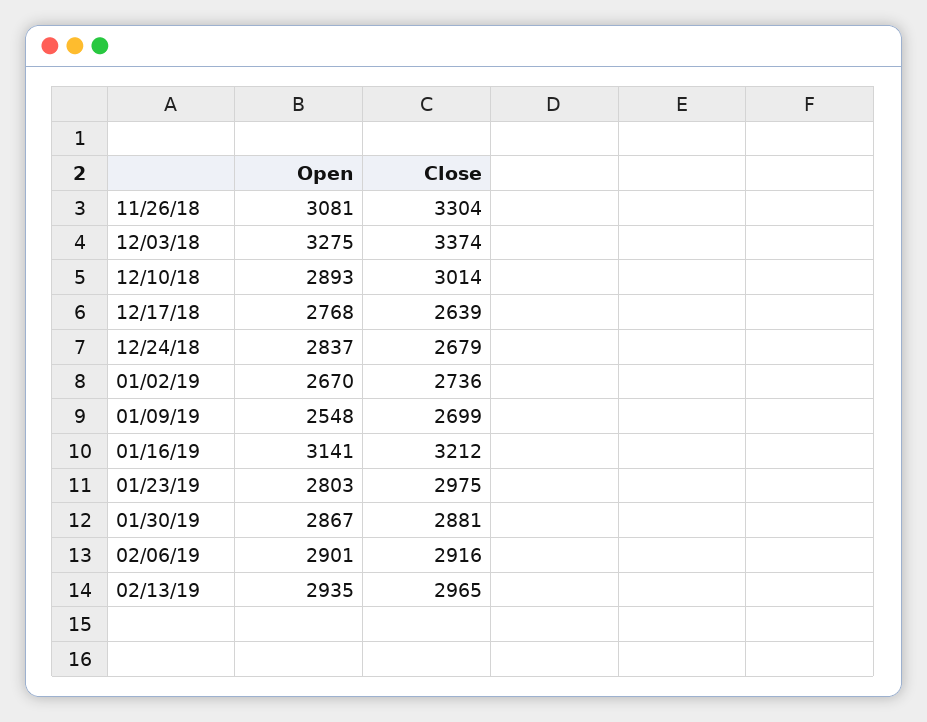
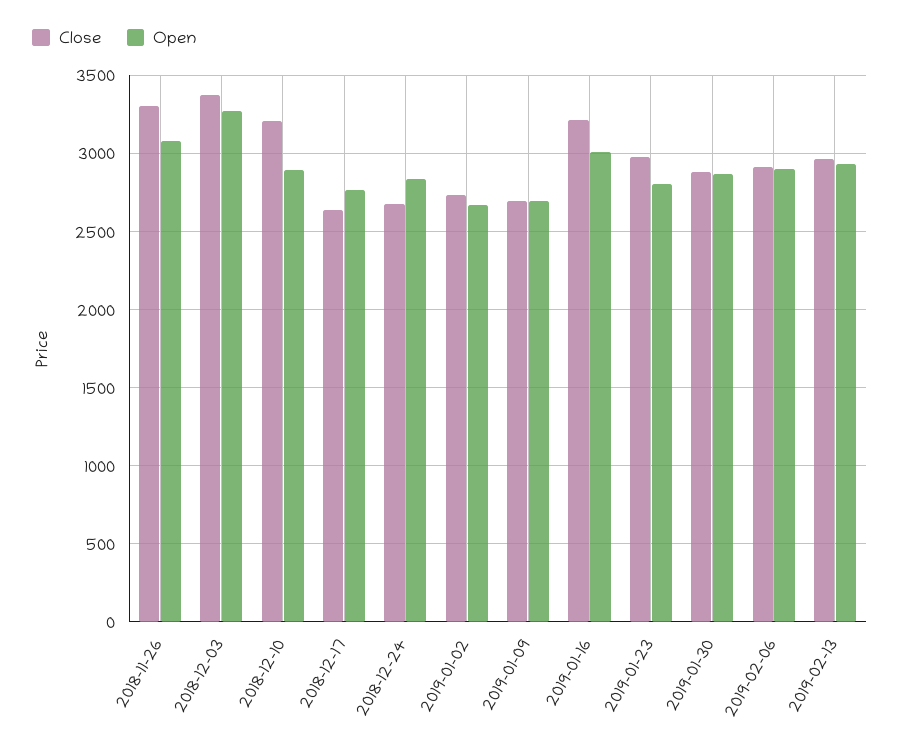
Close, 12/10/18: 3014 -> 3200
Open, 01/09/19: 2548 -> 2700
Open, 01/16/19: 3141 -> 3000

